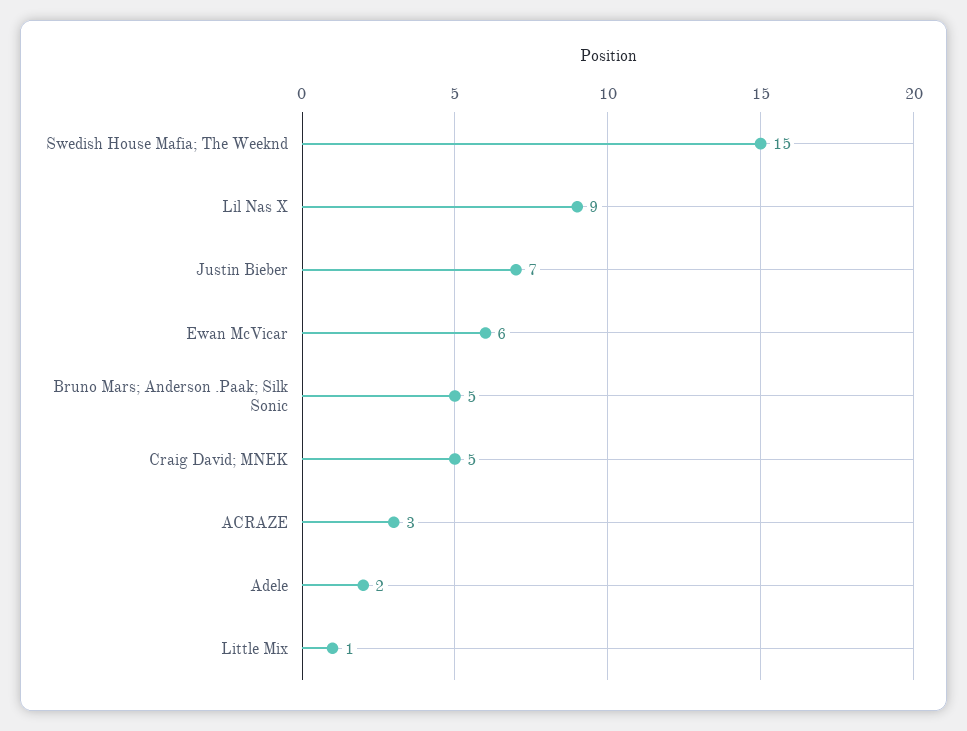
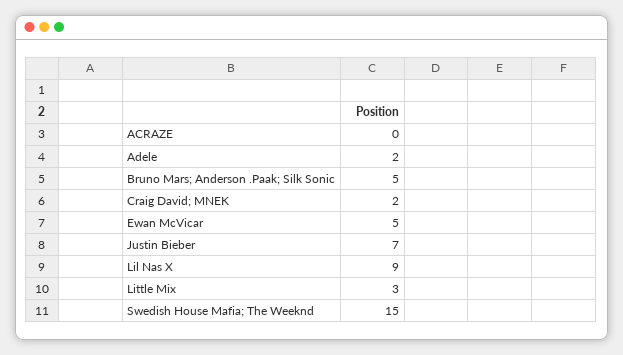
Ewan McVicar: 6 -> 5
Craig David; MNEK: 5 -> 2
ACRAZE: 3 -> 0
Little Mix: 1 -> 3

